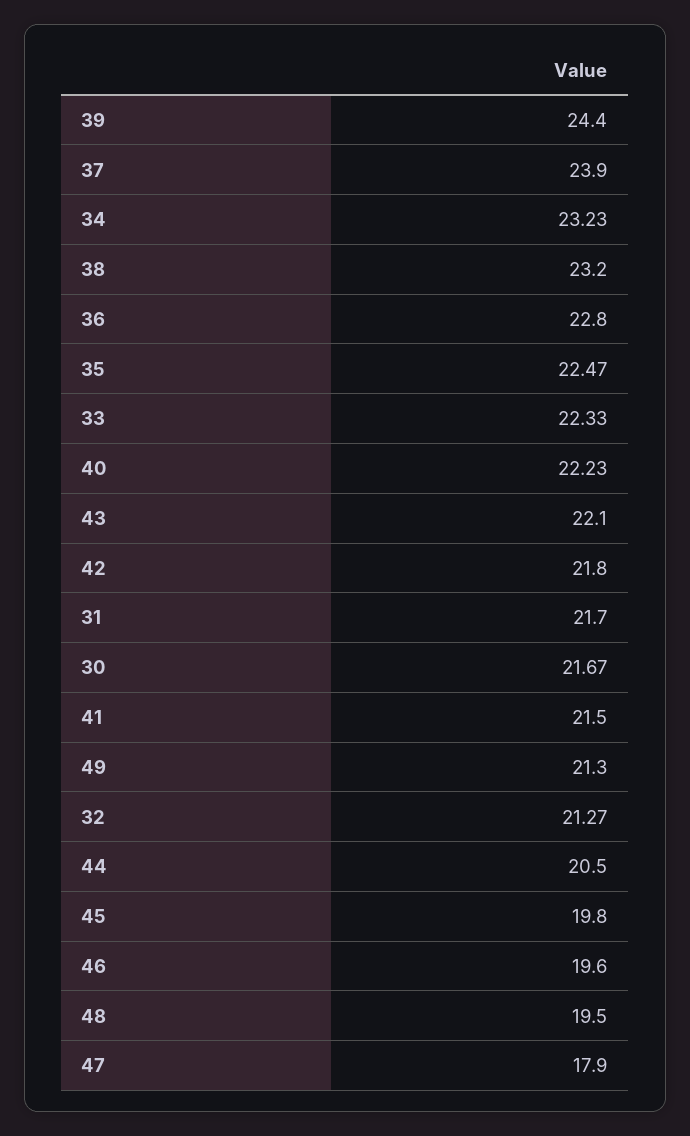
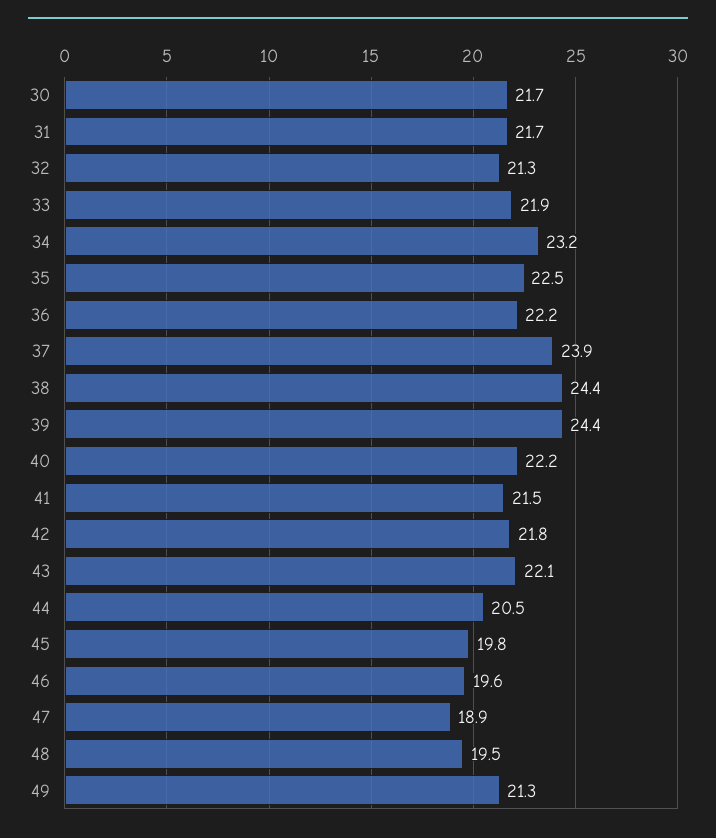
38: 23.2 -> 24.4
36: 22.8 -> 22.2
33: 22.33 -> 21.9
47: 17.9 -> 18.9

